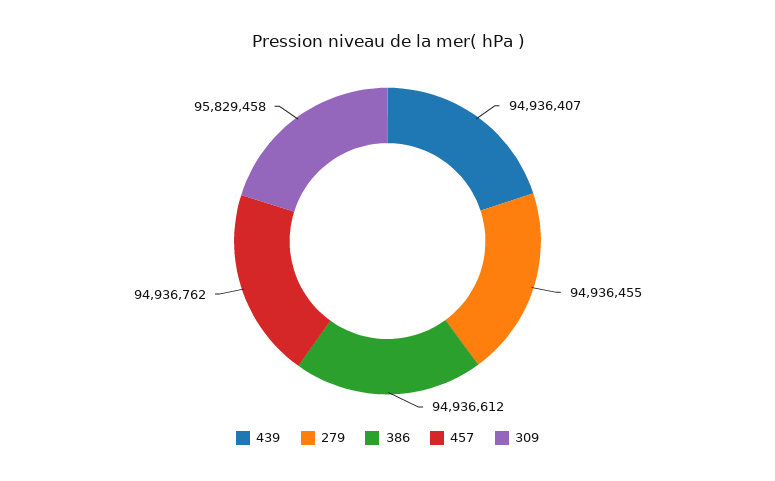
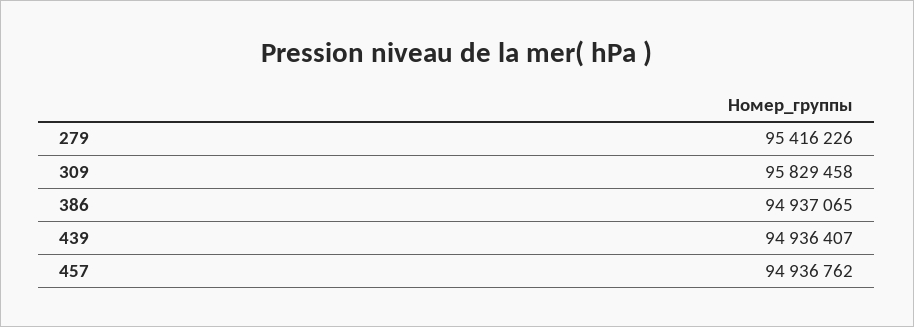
279: 94936455 -> 95416226
386: 94936612 -> 94937065

